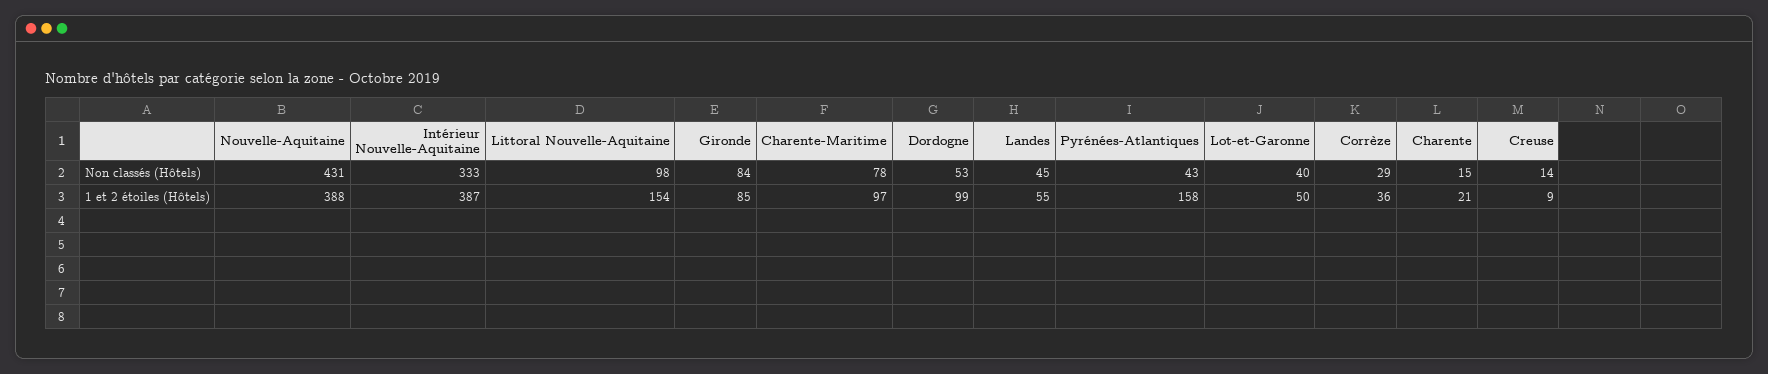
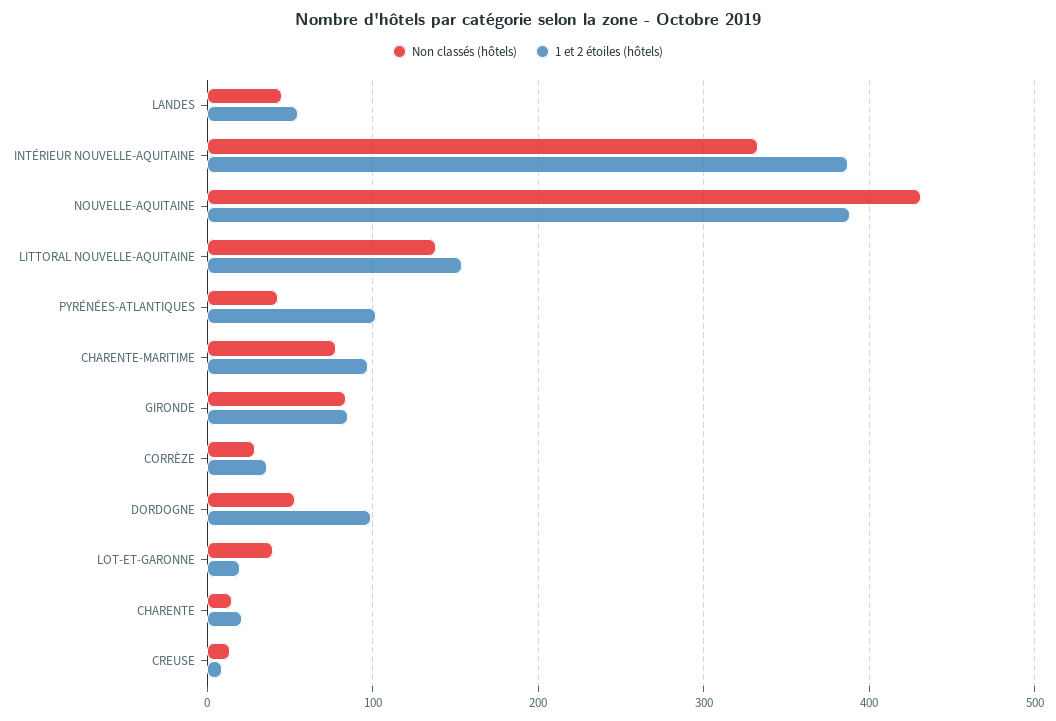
Non classés (Hôtels), Littoral Nouvelle-Aquitaine: 98 -> 140
1 et 2 étoiles (Hôtels), Pyrénées-Atlantiques: 158 -> 100
1 et 2 étoiles (Hôtels), Lot-et-Garonne: 50 -> 20

